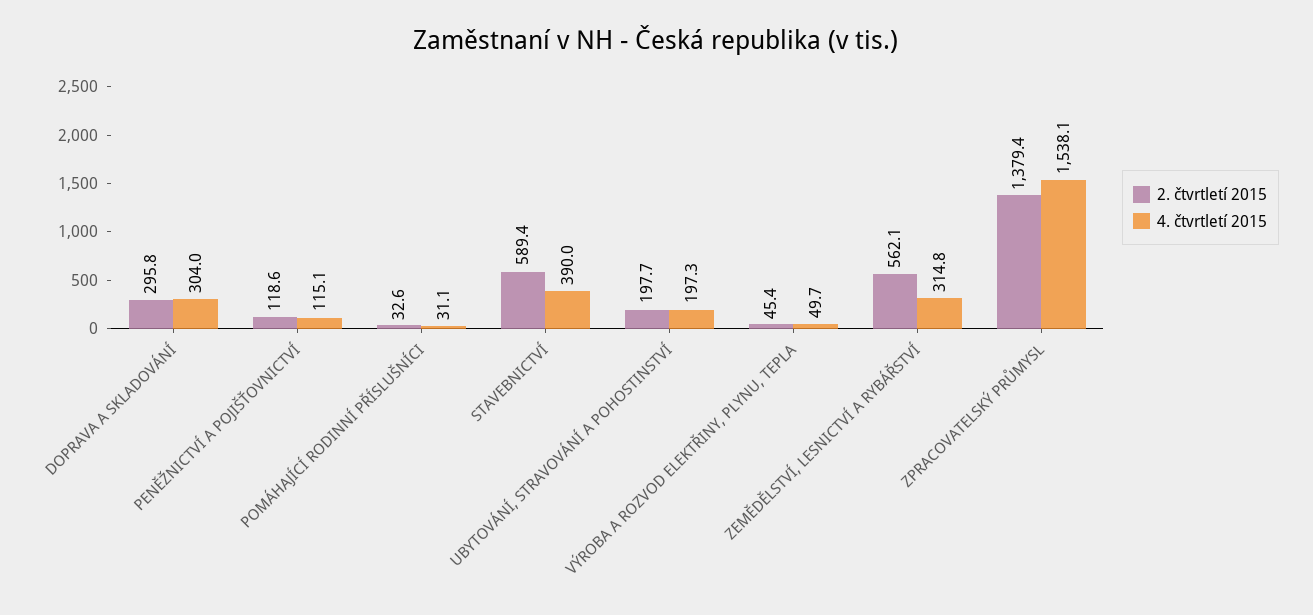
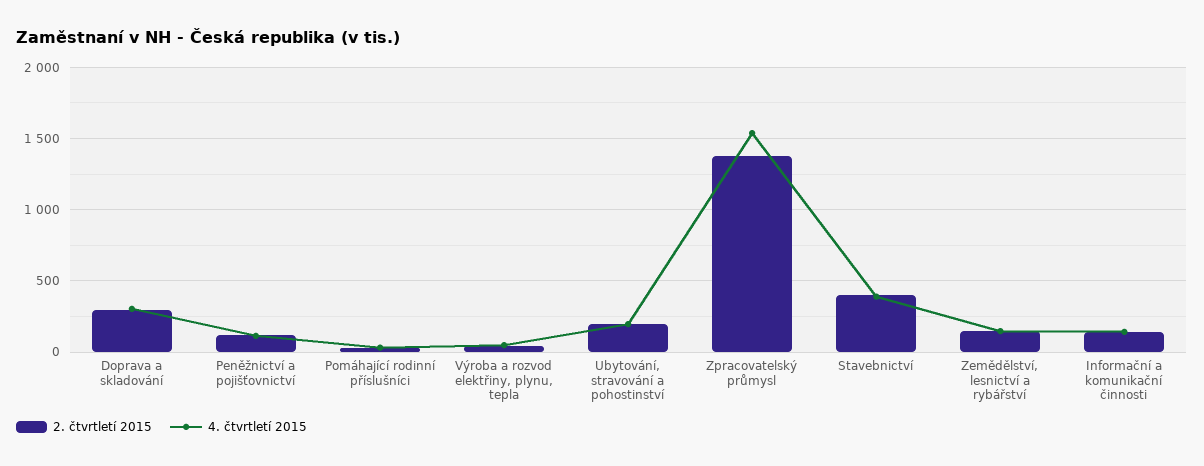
2. čtvrtletí 2015, STAVEBNICTVÍ: 589.4 -> 400
2. čtvrtletí 2015, ZEMĚDĚLSTVÍ, LESNICTVÍ A RYBÁŘSTVÍ: 562.1 -> 150
4. čtvrtletí 2015, ZEMĚDĚLSTVÍ, LESNICTVÍ A RYBÁŘSTVÍ: 314.8 -> 150
2. čtvrtletí 2015, Informační a komunikační činnosti: none -> 150
4. čtvrtletí 2015, Informační a komunikační činnosti: none -> 150

